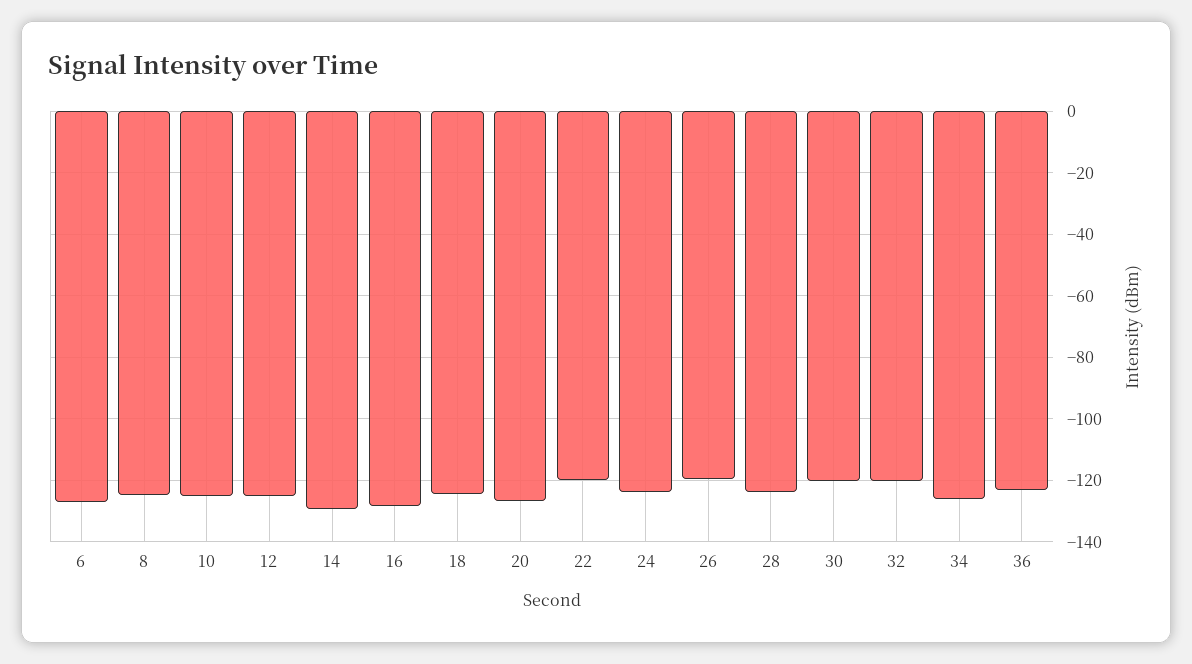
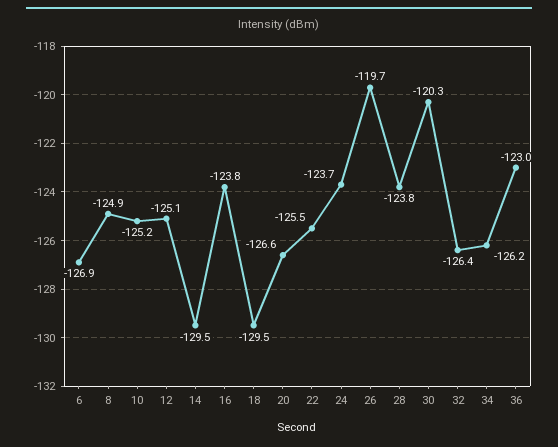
16: -128 -> -123.8
18: -124 -> -129.5
22: -120 -> -125.5
32: -120 -> -126.4

